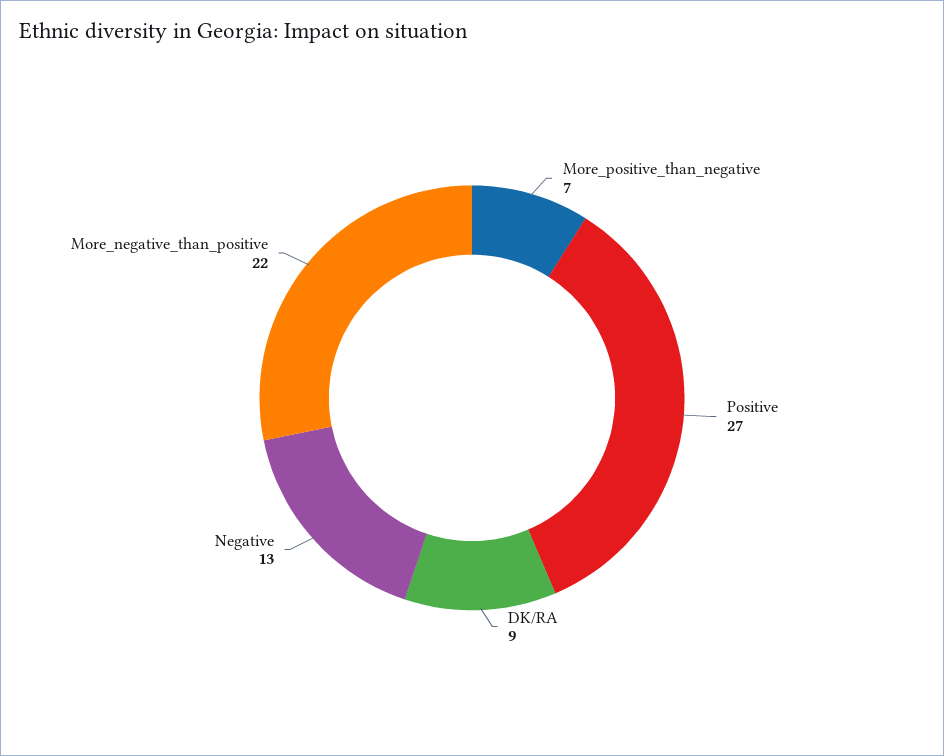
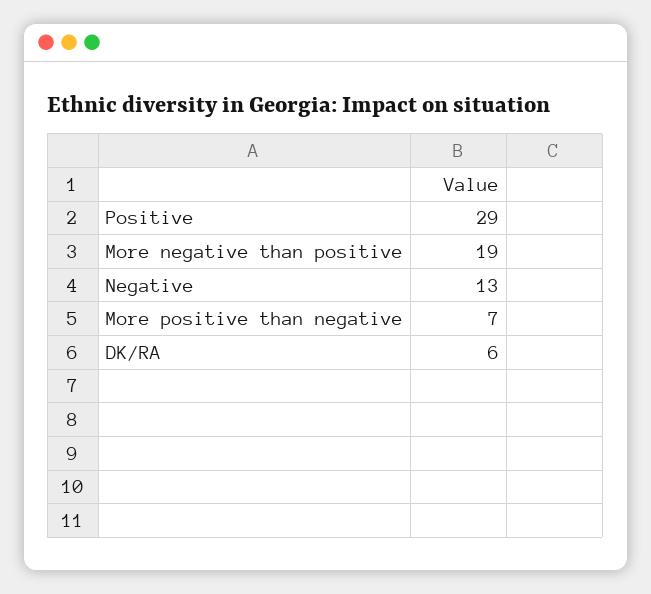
Positive: 27 -> 29
DK/RA: 9 -> 6
More_negative_than_positive: 22 -> 19

